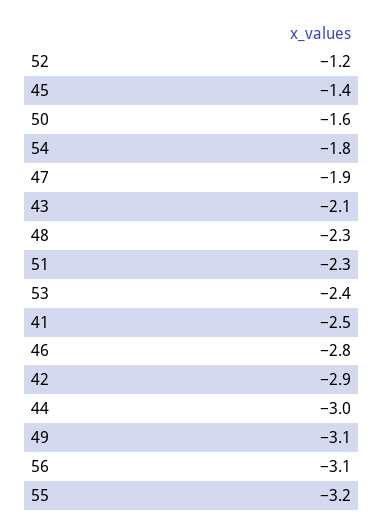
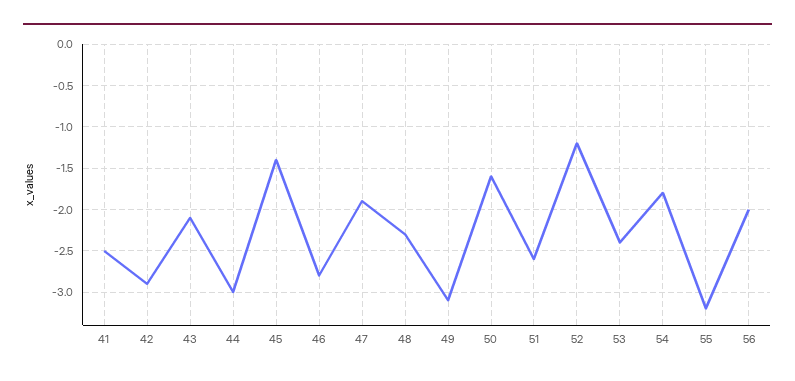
51: -2.3 -> -2.6
56: -3.1 -> -2

